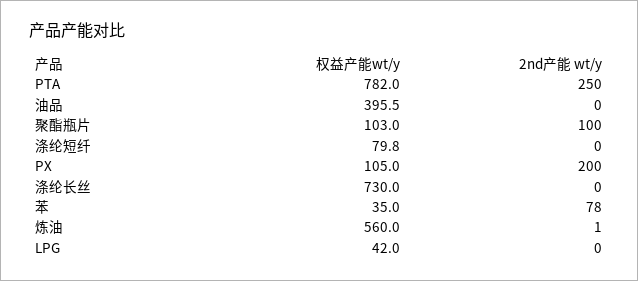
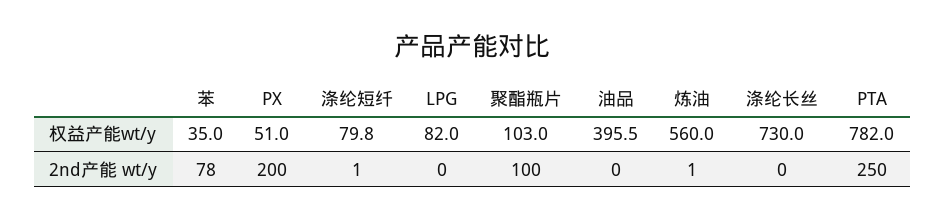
2nd产能 wt/y, 涤纶短纤: 0 -> 1
权益产能wt/y, PX: 105 -> 51
权益产能wt/y, LPG: 42 -> 82

